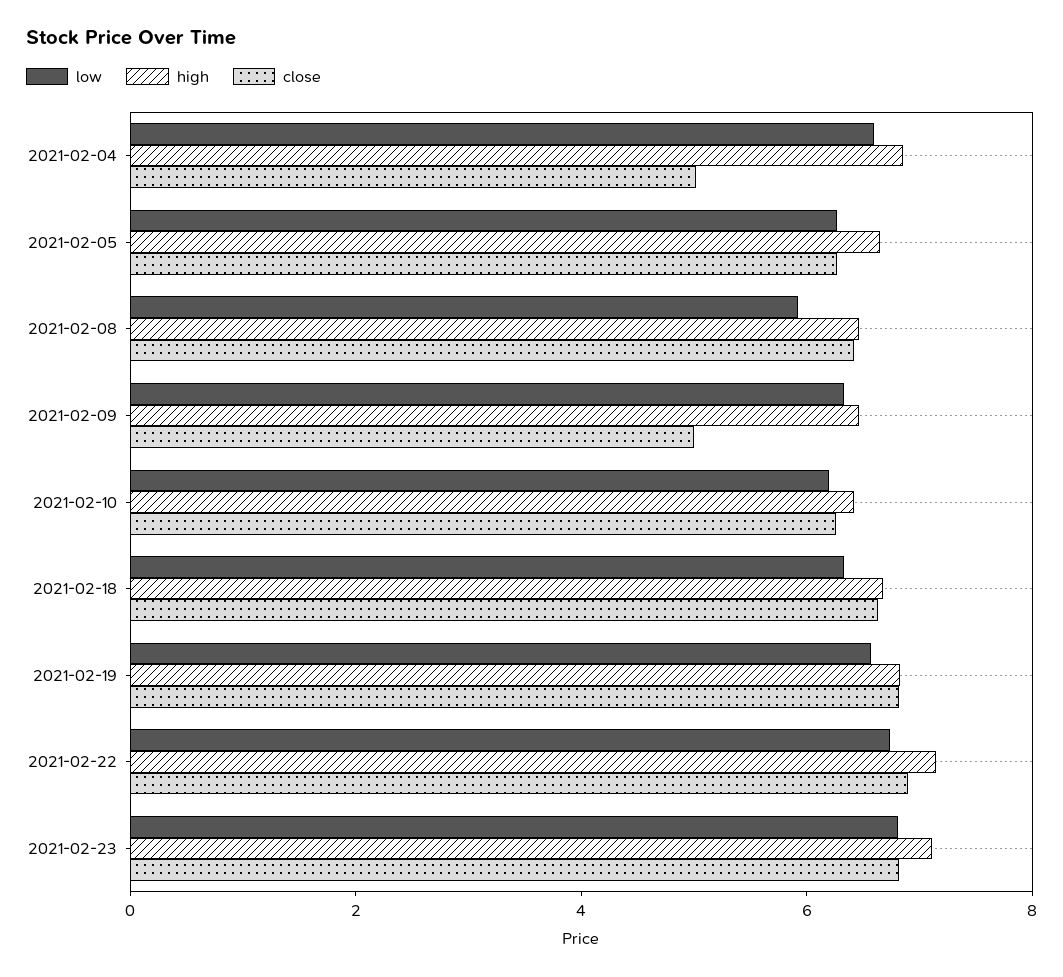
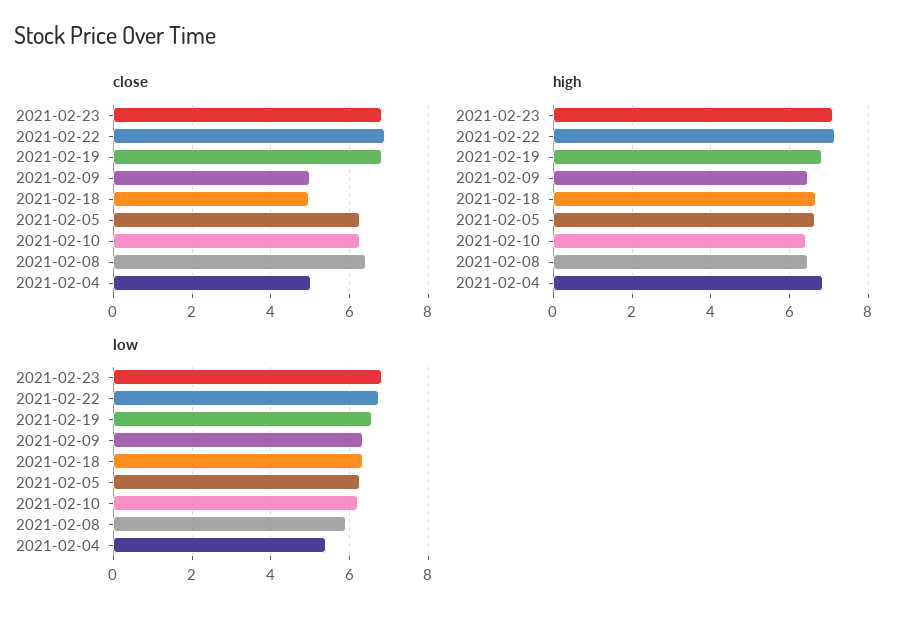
low, 2021-02-04: 6.5 -> 5.4
close, 2021-02-18: 6.5 -> 5

